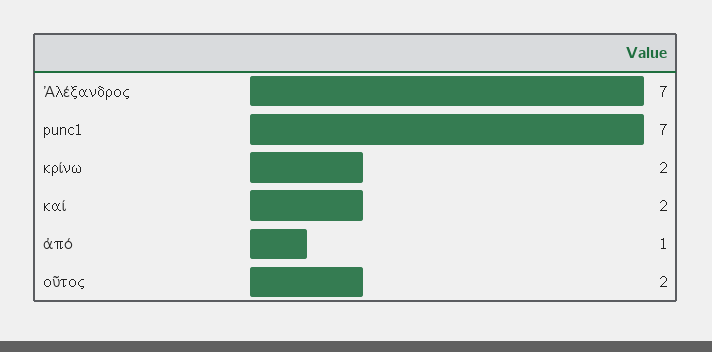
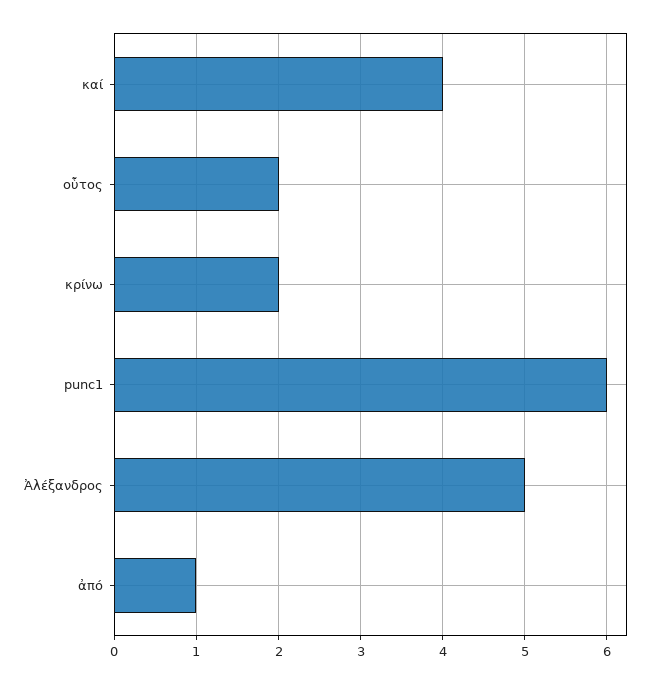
Ἀλέξανδρος: 7 -> 5
punc1: 7 -> 6
καί: 2 -> 4

